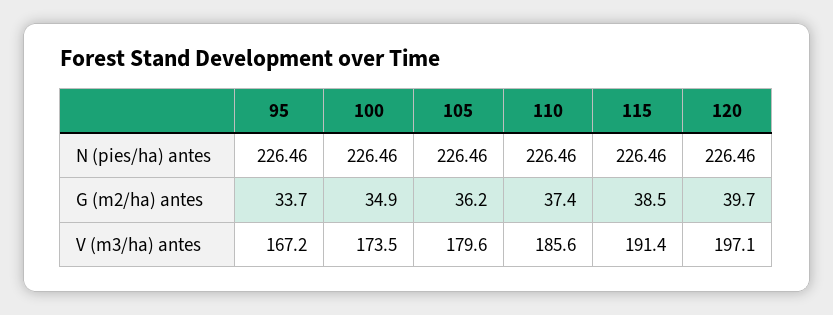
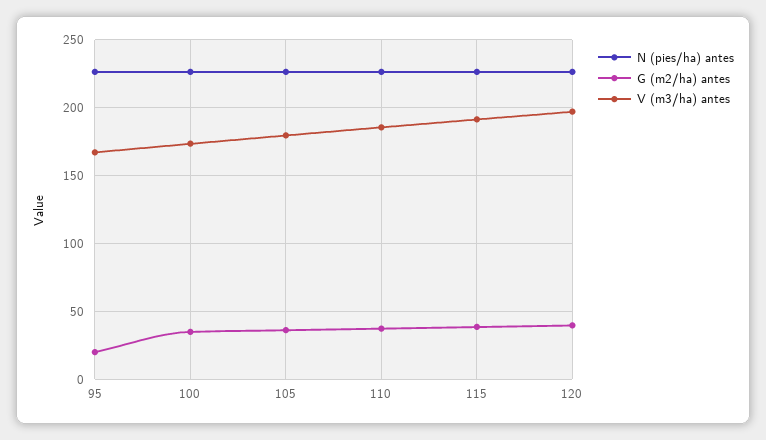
G (m2/ha) antes, 95: 33.7 -> 20

